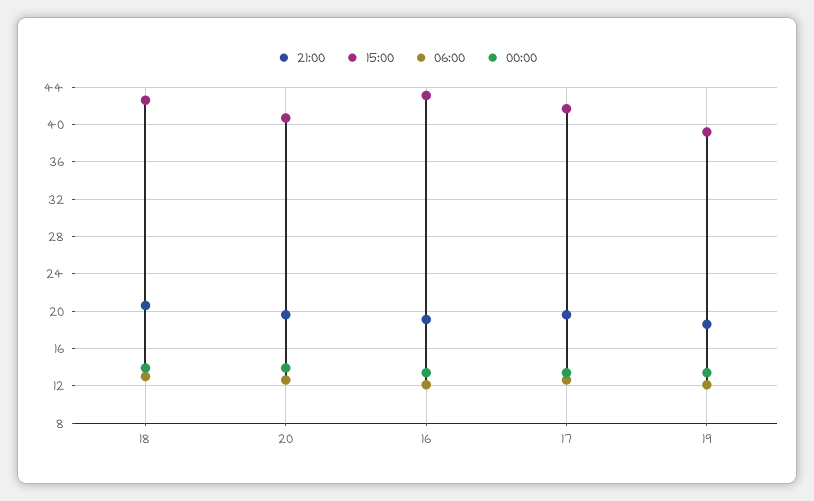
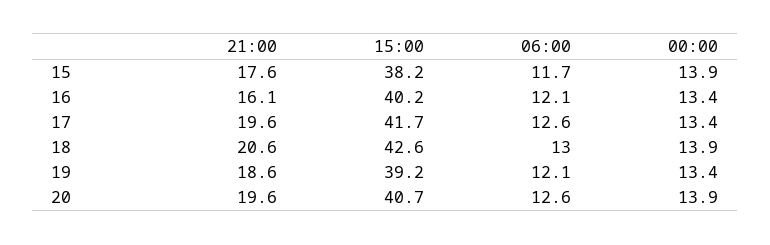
21:00, 16: 19 -> 16.1
15:00, 16: 43 -> 40.2
21:00, 15: none -> 17.6
15:00, 15: none -> 38.2
06:00, 15: none -> 11.7
00:00, 15: none -> 13.9

